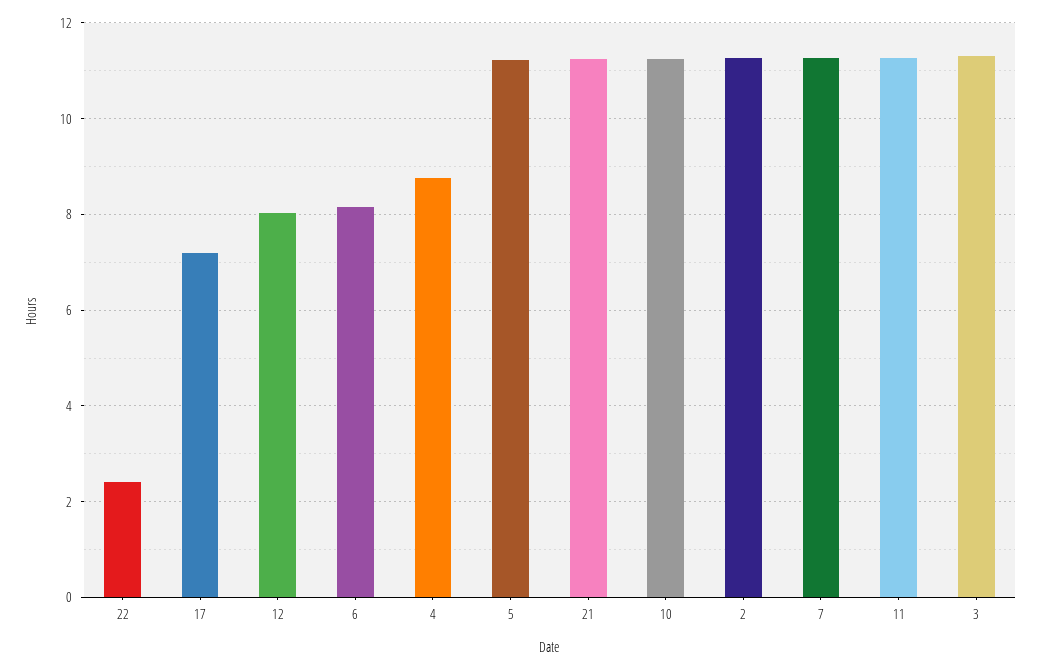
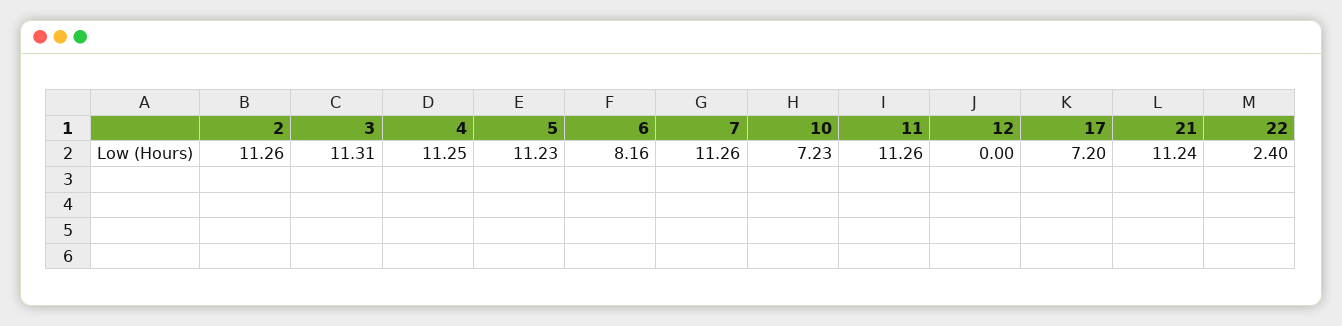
12: 8 -> 0
4: 8.8 -> 11.25
10: 11.2 -> 7.23

